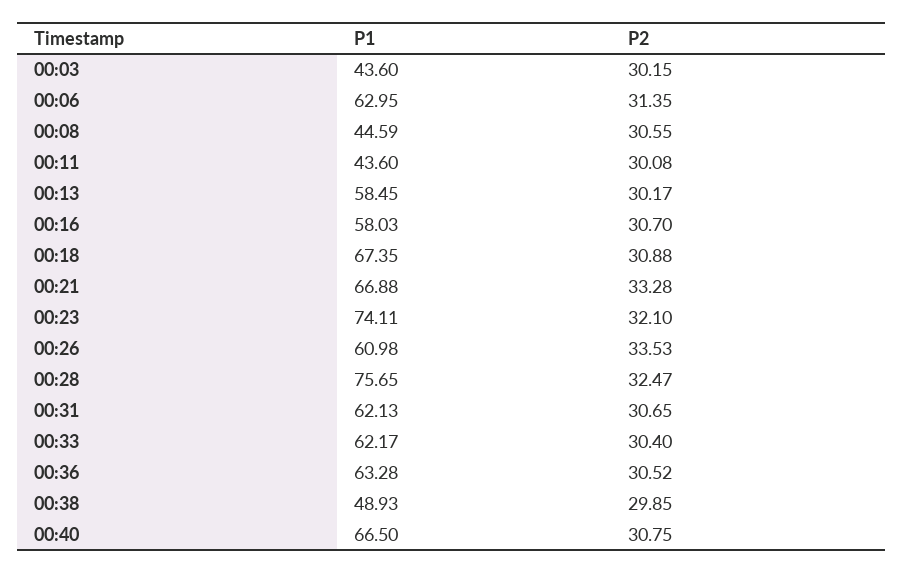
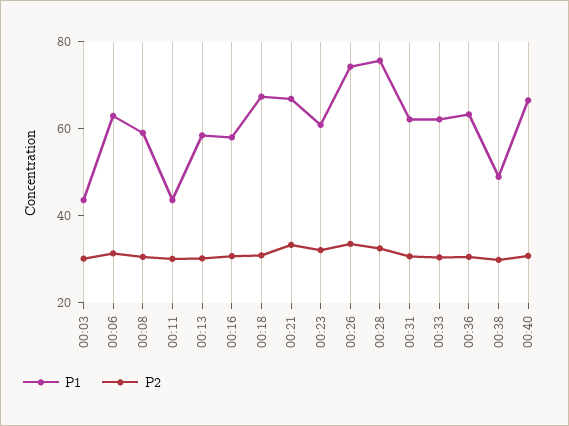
P1, 00:08: 44.59 -> 60
P1, 00:23: 74.11 -> 60
P1, 00:26: 60.98 -> 75

